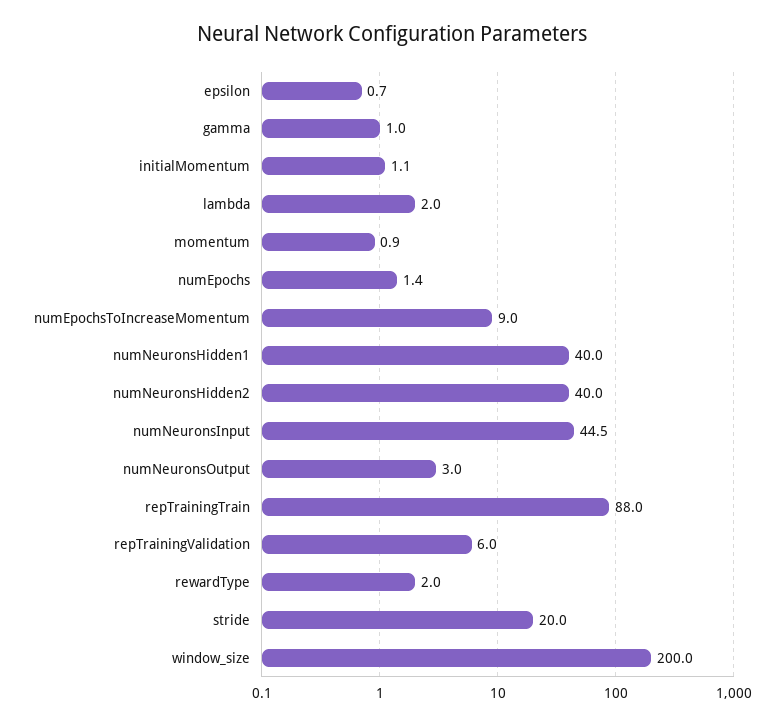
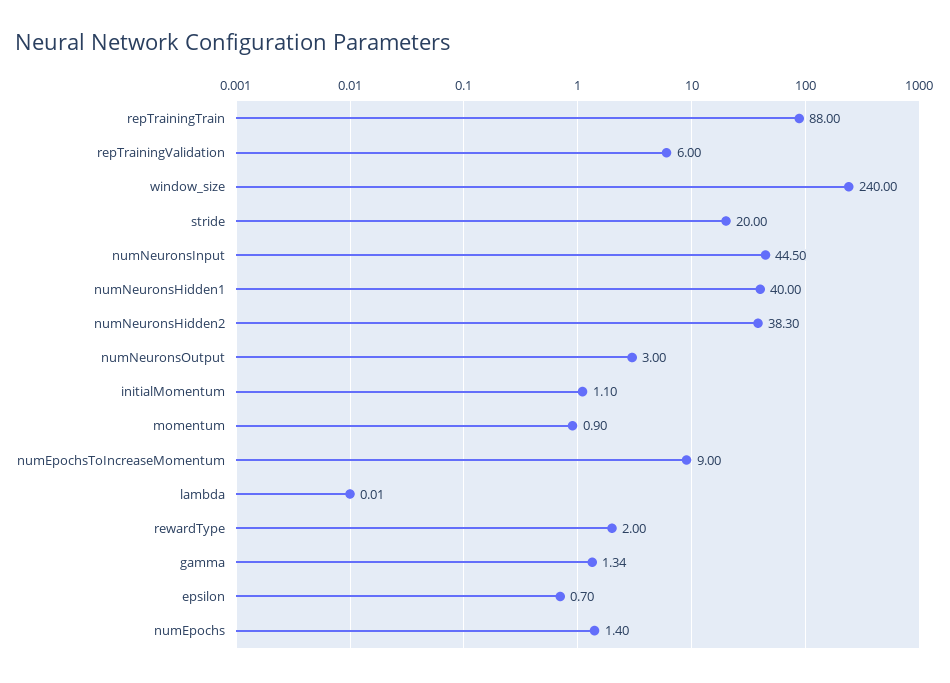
gamma: 1 -> 1.34
lambda: 2 -> 0.01
numNeuronsHidden2: 40 -> 38.3
window_size: 200 -> 240

